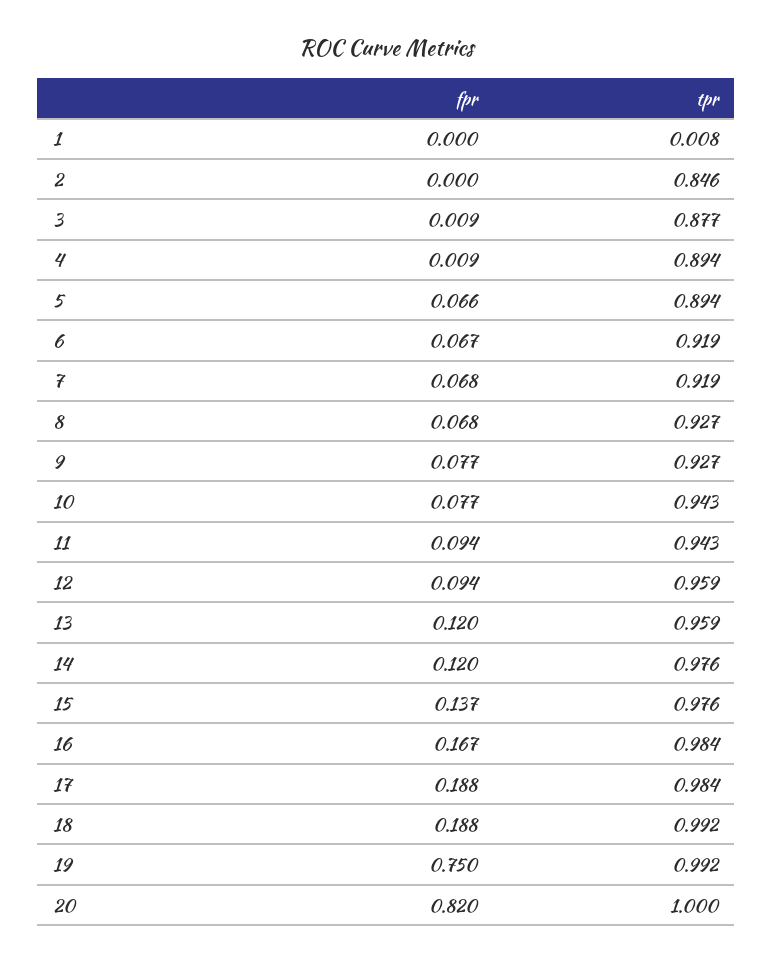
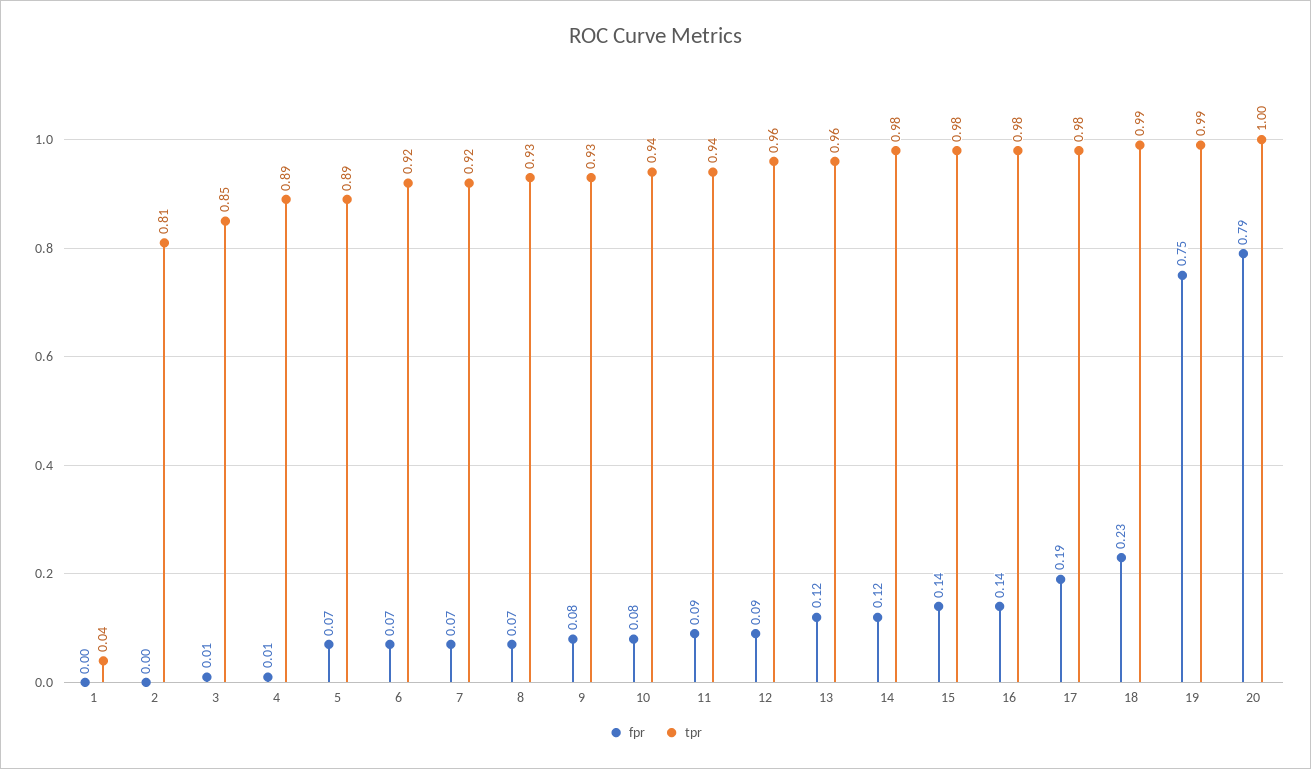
tpr, 1: 0.008 -> 0.04
tpr, 2: 0.846 -> 0.81
tpr, 3: 0.877 -> 0.85
fpr, 16: 0.167 -> 0.14
fpr, 18: 0.188 -> 0.23
fpr, 20: 0.82 -> 0.79

